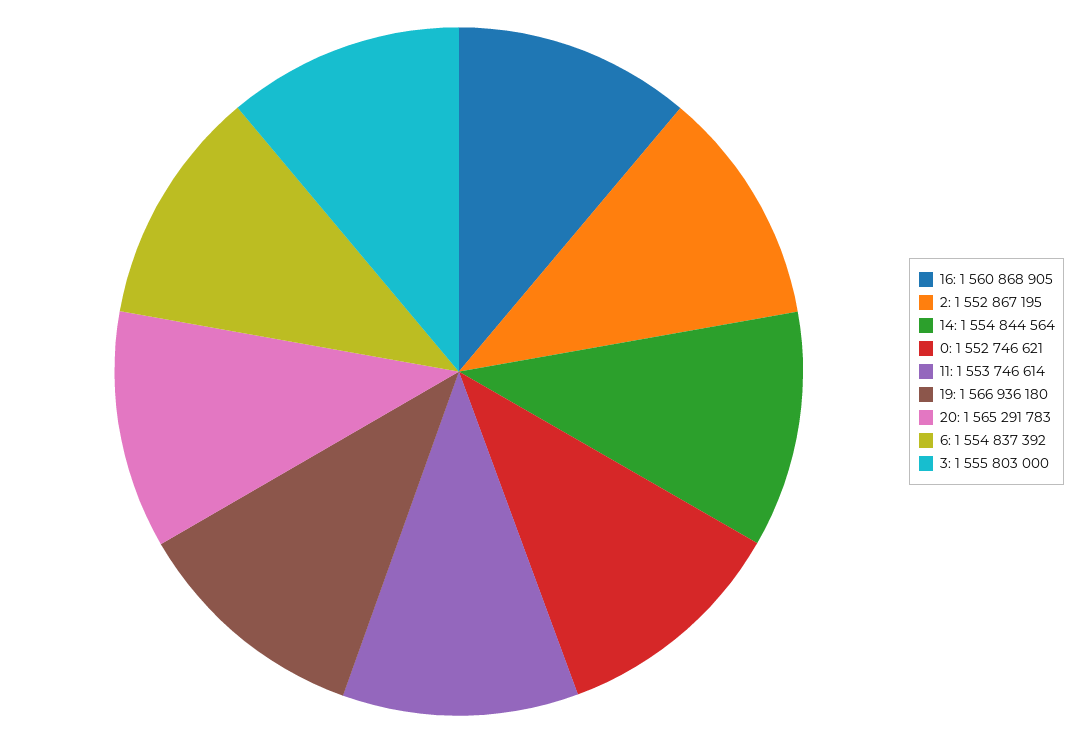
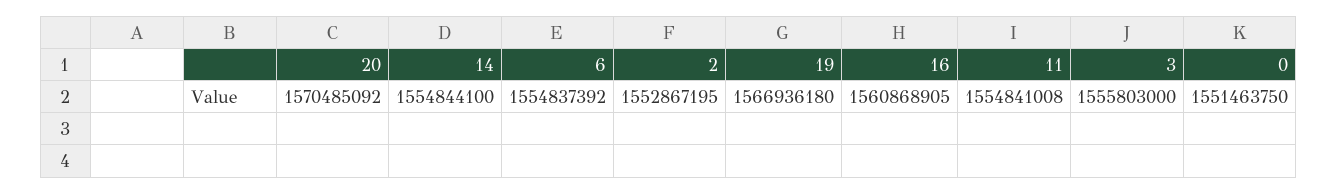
14: 1554844564 -> 1554844100
0: 1552746621 -> 1551463750
11: 1553746614 -> 1554841008
20: 1565291783 -> 1570485092

